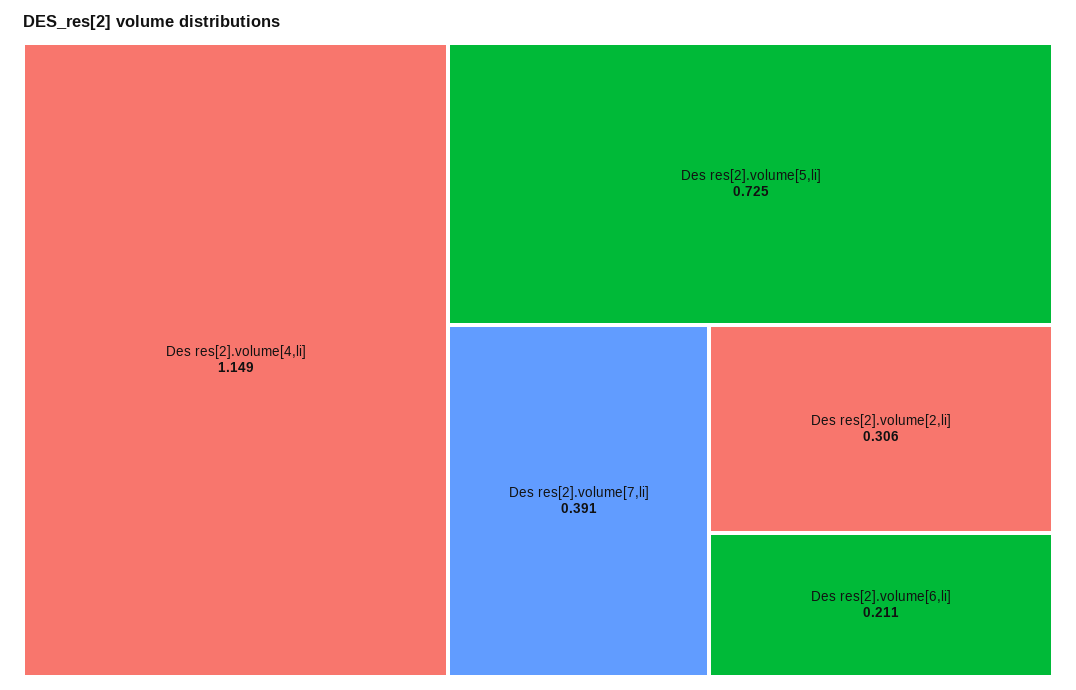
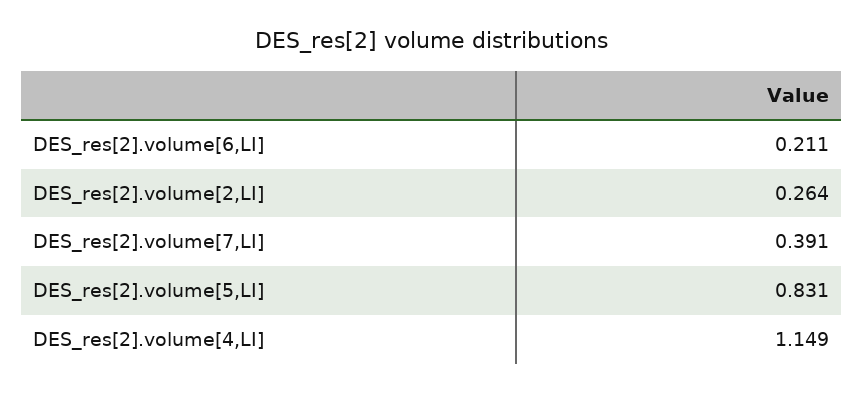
Des res[2].volume[5,li]: 0.725 -> 0.831
Des res[2].volume[2,li]: 0.306 -> 0.264

